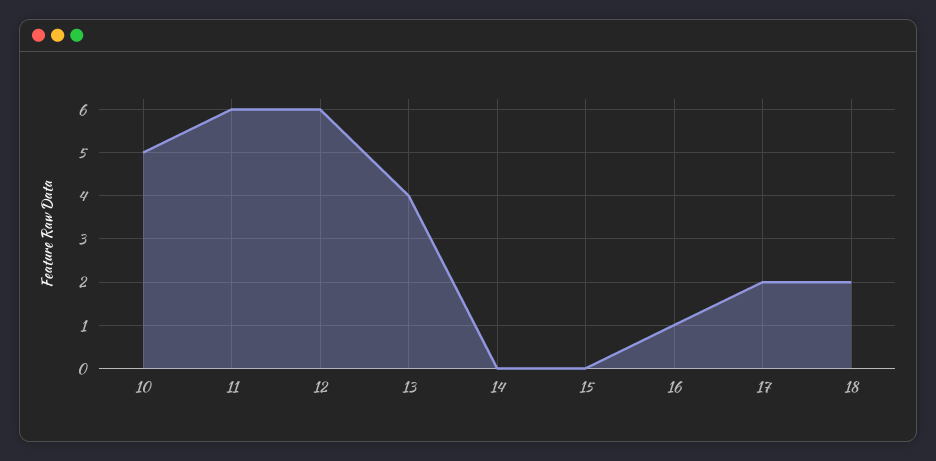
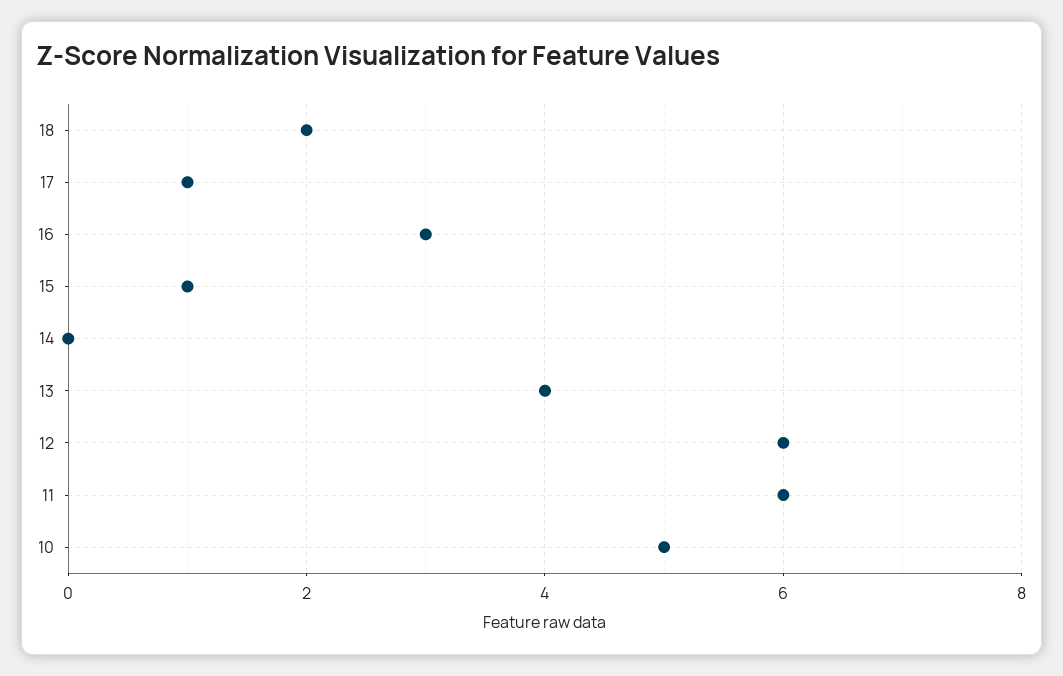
15: 0 -> 1
16: 1 -> 3
17: 2 -> 1

